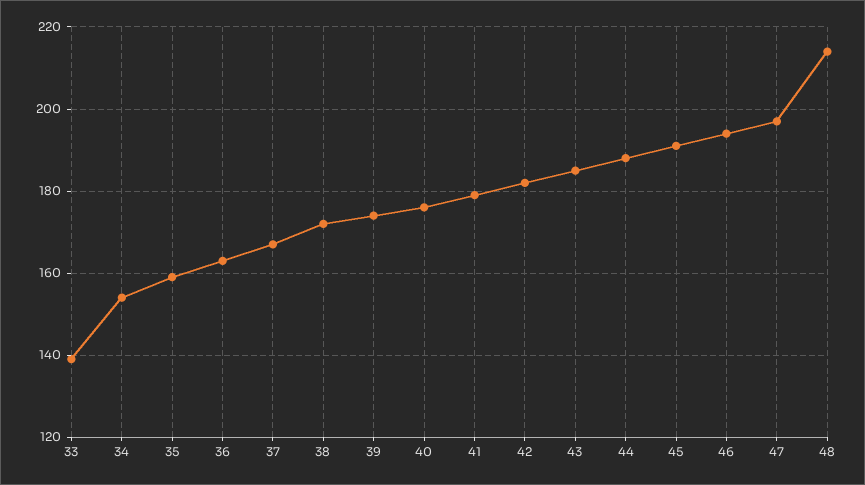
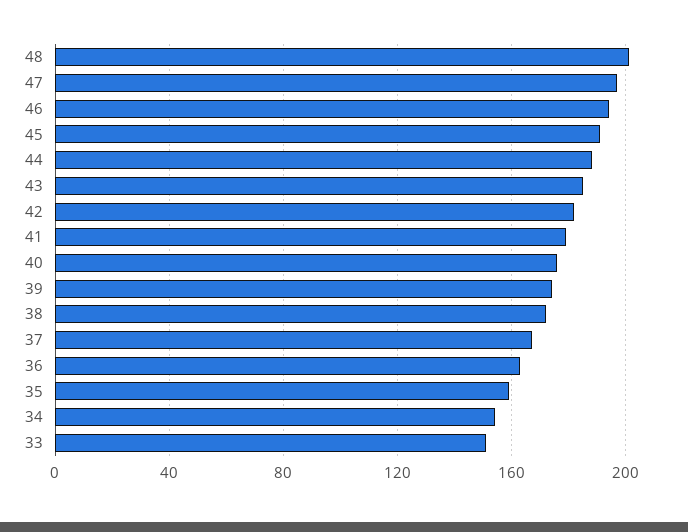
33: 140 -> 150
48: 215 -> 200

